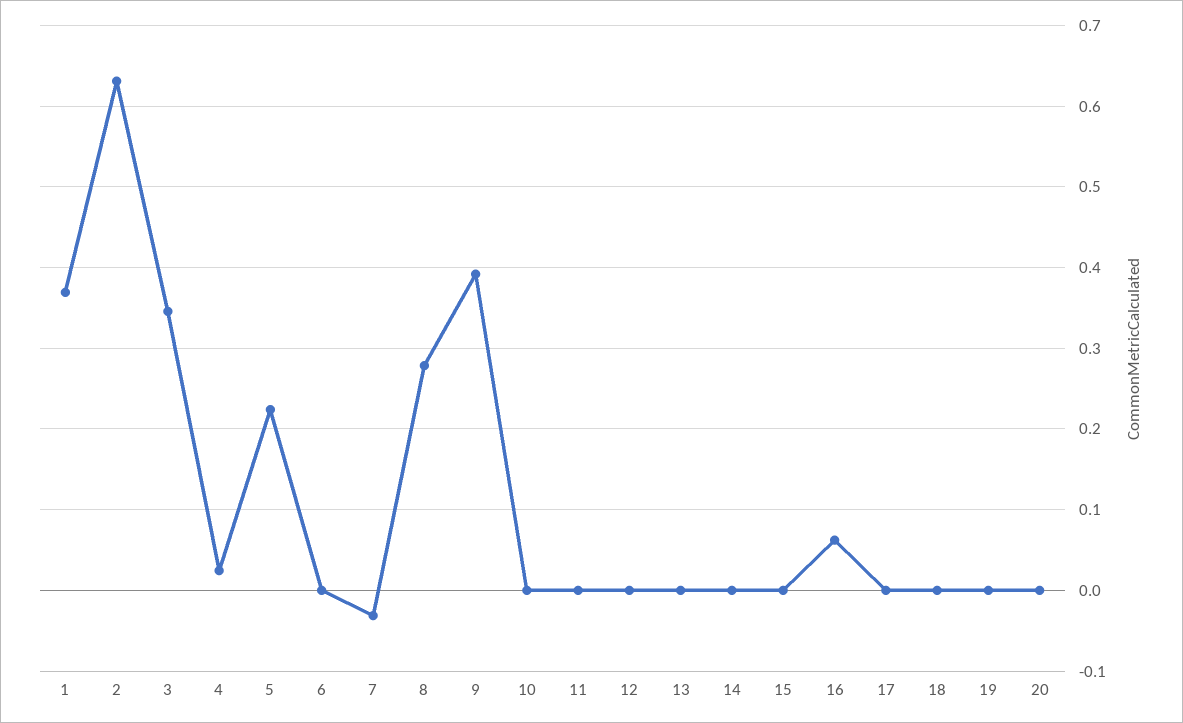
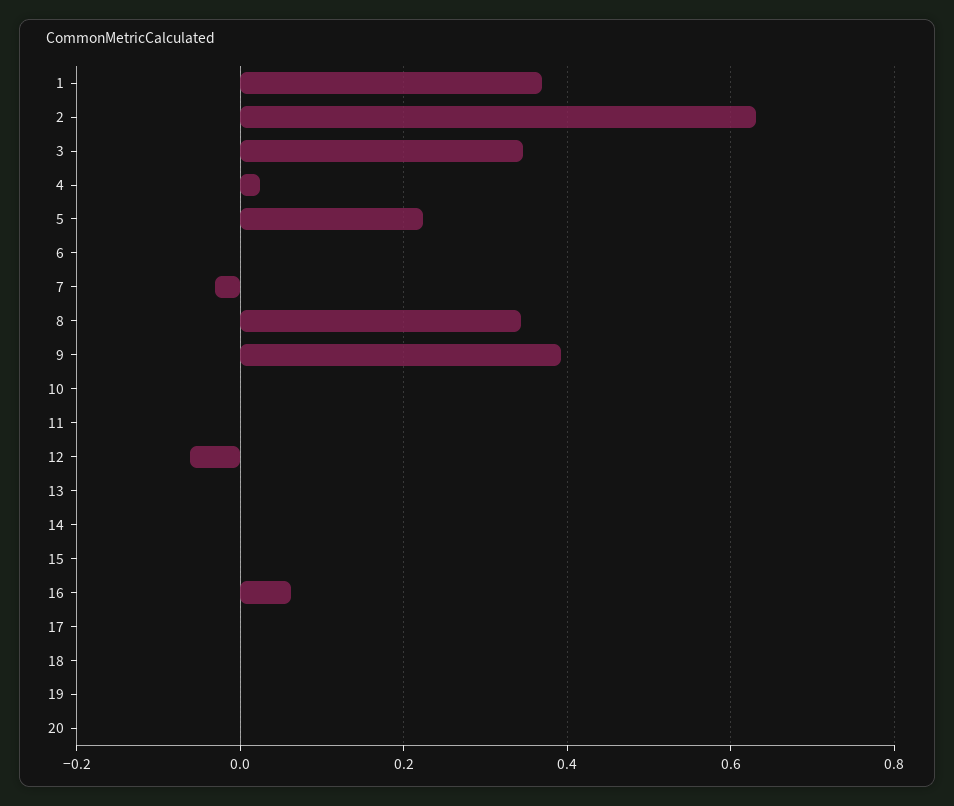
8: 0.28 -> 0.34
12: 0 -> -0.06

